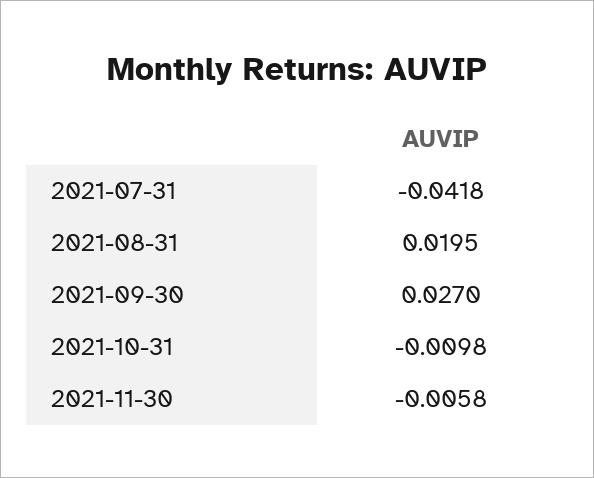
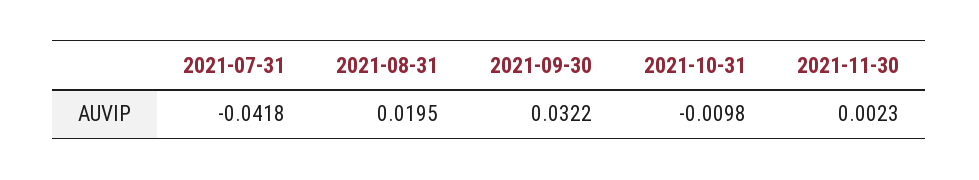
2021-09-30: 0.027 -> 0.0322
2021-11-30: -0.0058 -> 0.0023

